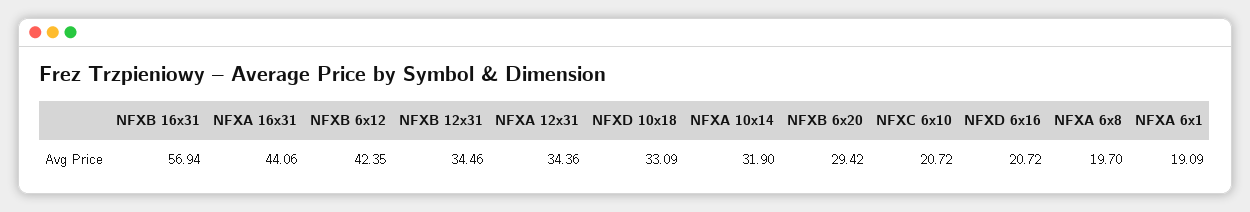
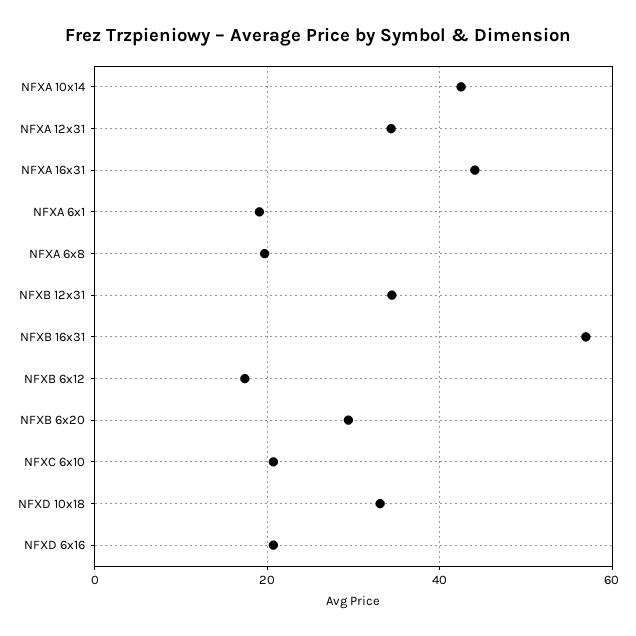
NFXB 6x12: 42.35 -> 18
NFXA 10x14: 31.9 -> 42

